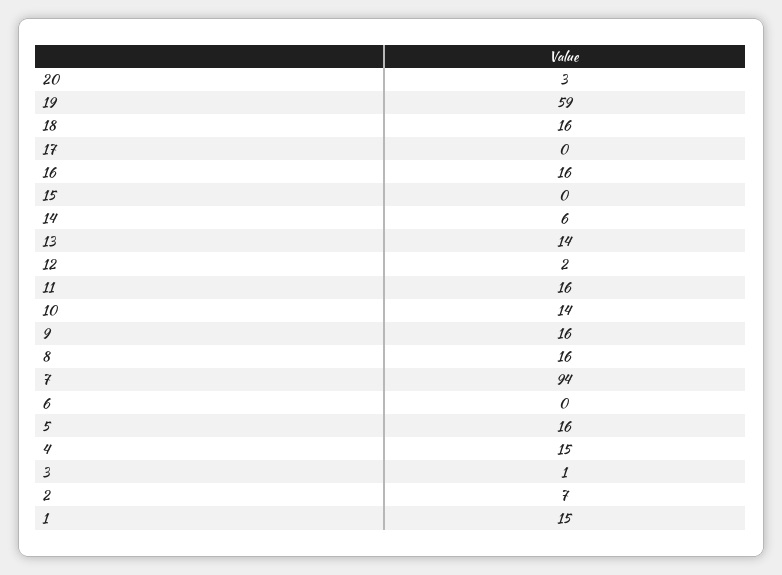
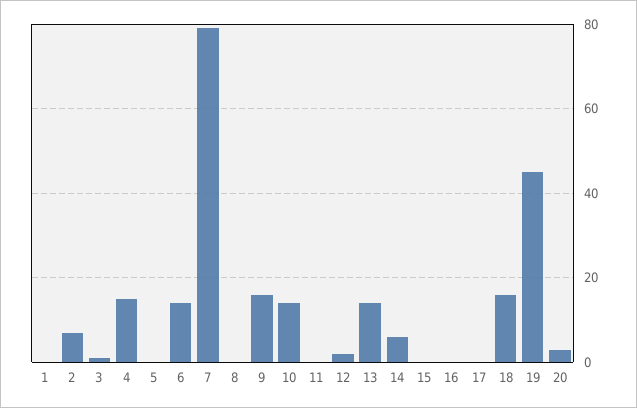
19: 59 -> 45
16: 16 -> 0
11: 16 -> 0
8: 16 -> 0
7: 94 -> 80
6: 0 -> 15
5: 16 -> 0
1: 15 -> 0

